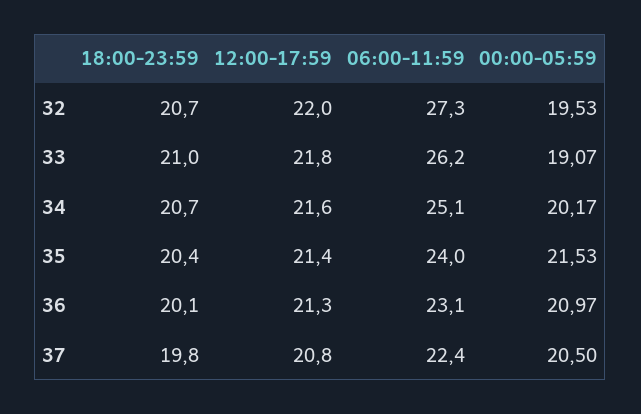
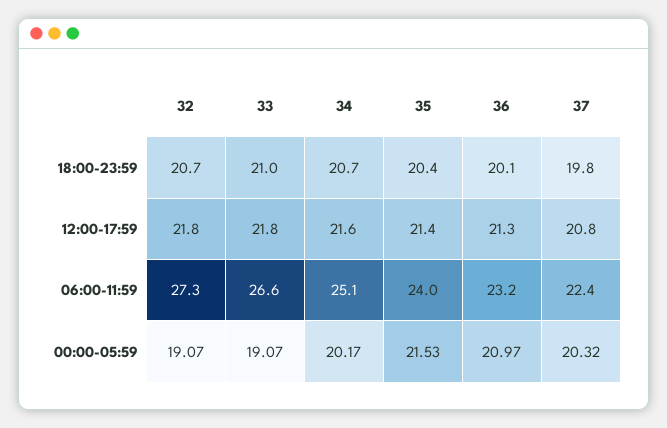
12:00-17:59, 32: 22 -> 21.8
00:00-05:59, 32: 19.53 -> 19.07
06:00-11:59, 33: 26.2 -> 26.6
06:00-11:59, 36: 23.1 -> 23.2
00:00-05:59, 37: 20.5 -> 20.32

